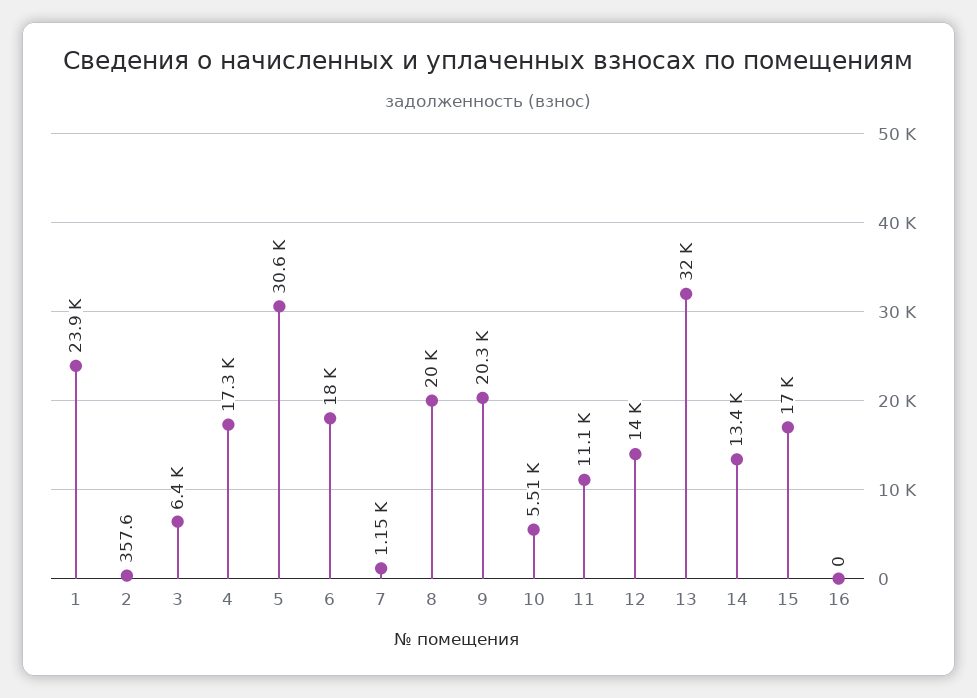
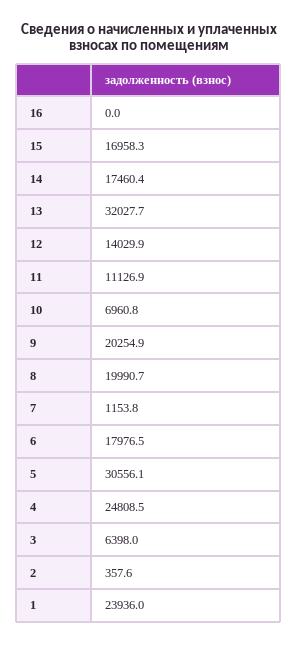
4: 17300 -> 24808.5
10: 5510 -> 6960.8
14: 13400 -> 17460.4

